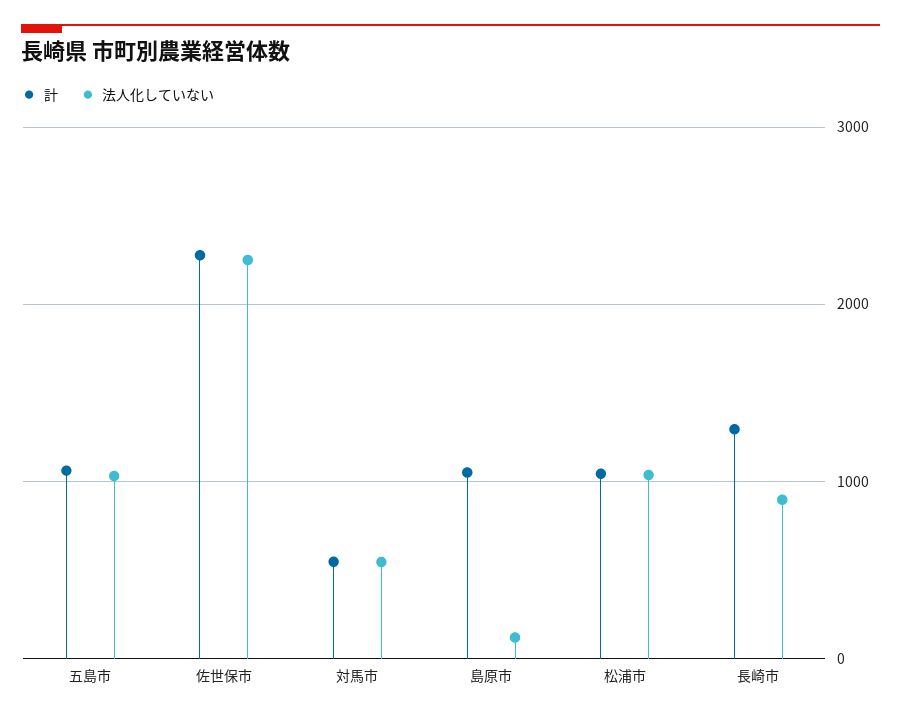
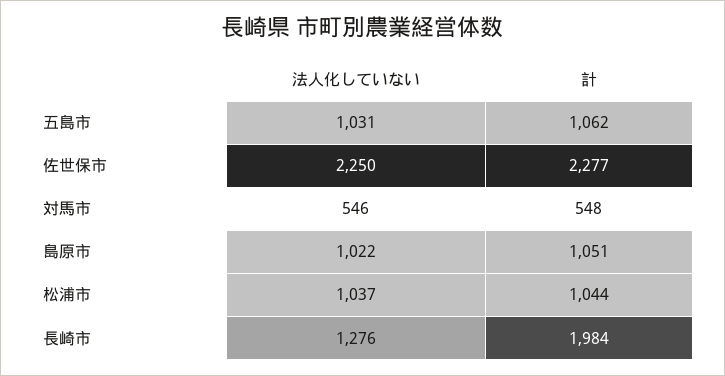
法人化していない, 島原市: 100 -> 1022
計, 長崎市: 1300 -> 1984
法人化していない, 長崎市: 900 -> 1276

